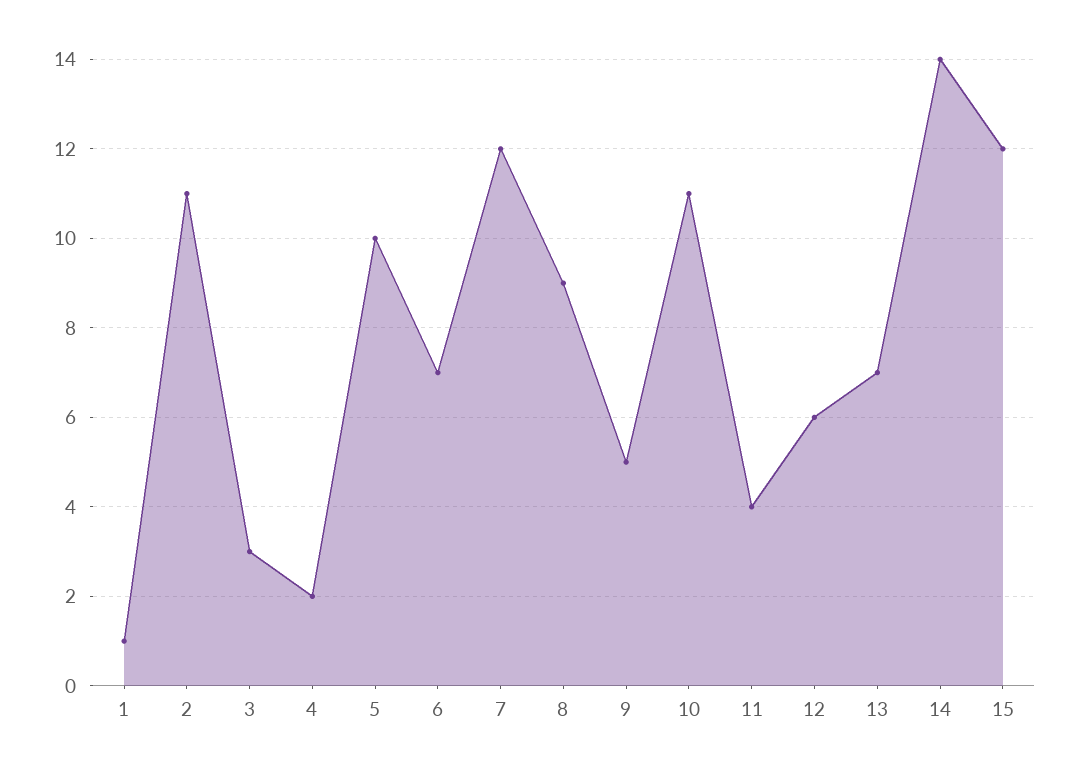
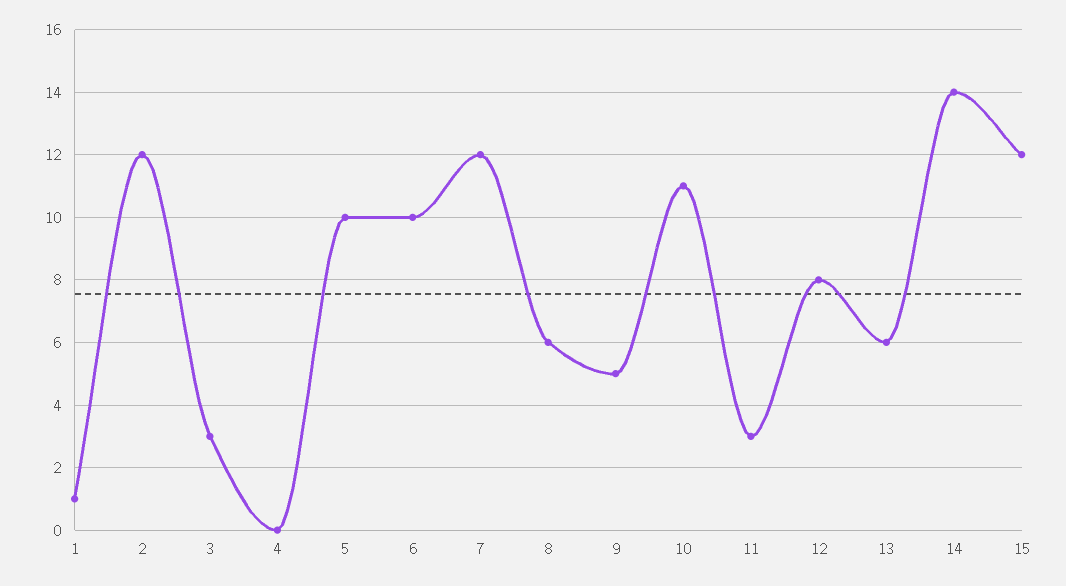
2: 11 -> 12
4: 2 -> 0
6: 7 -> 10
8: 9 -> 6
11: 4 -> 3
12: 6 -> 8
13: 7 -> 6

